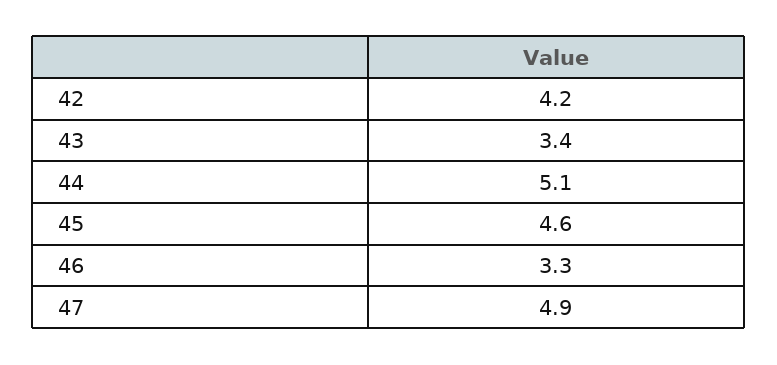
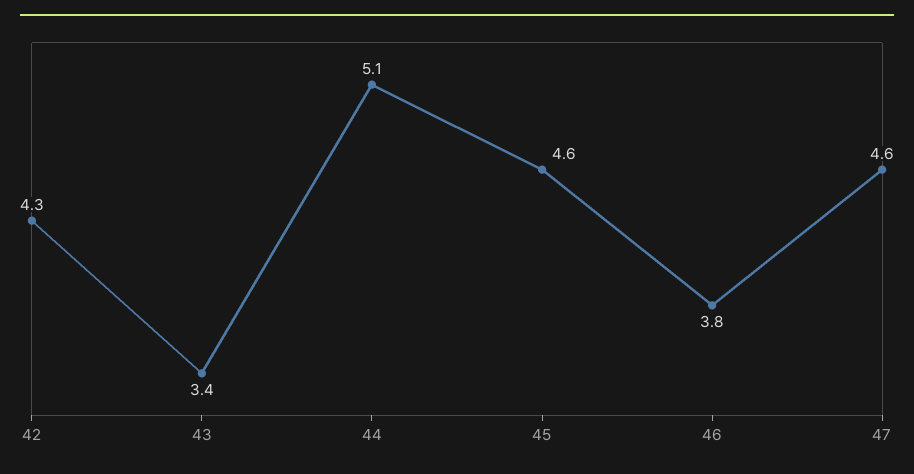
42: 4.2 -> 4.3
46: 3.3 -> 3.8
47: 4.9 -> 4.6

